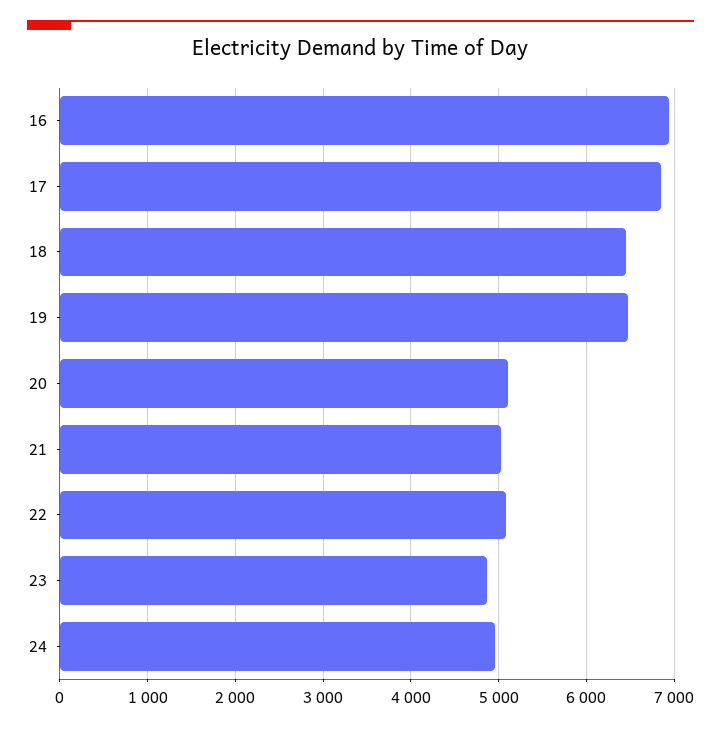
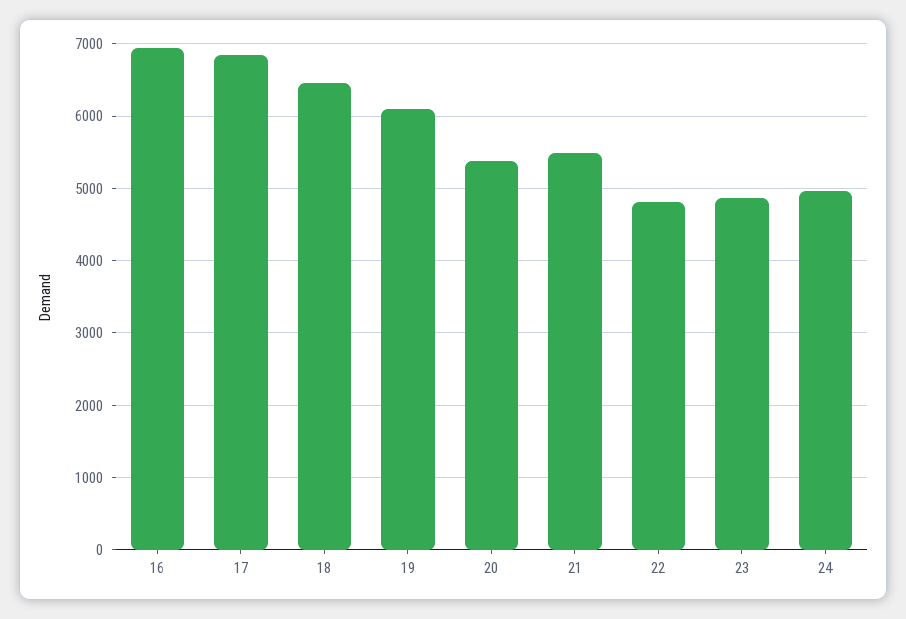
19: 6500 -> 6100
20: 5100 -> 5400
21: 5000 -> 5500
22: 5100 -> 4800

